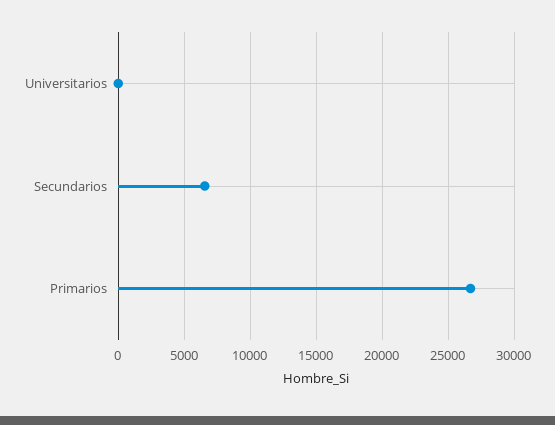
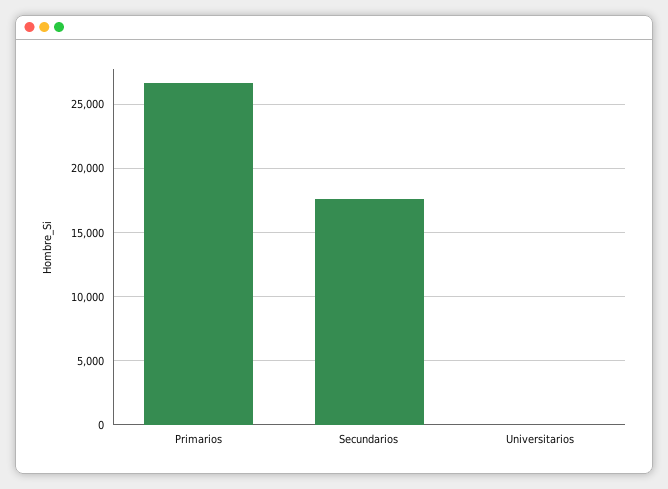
Secundarios: 6500 -> 17500

